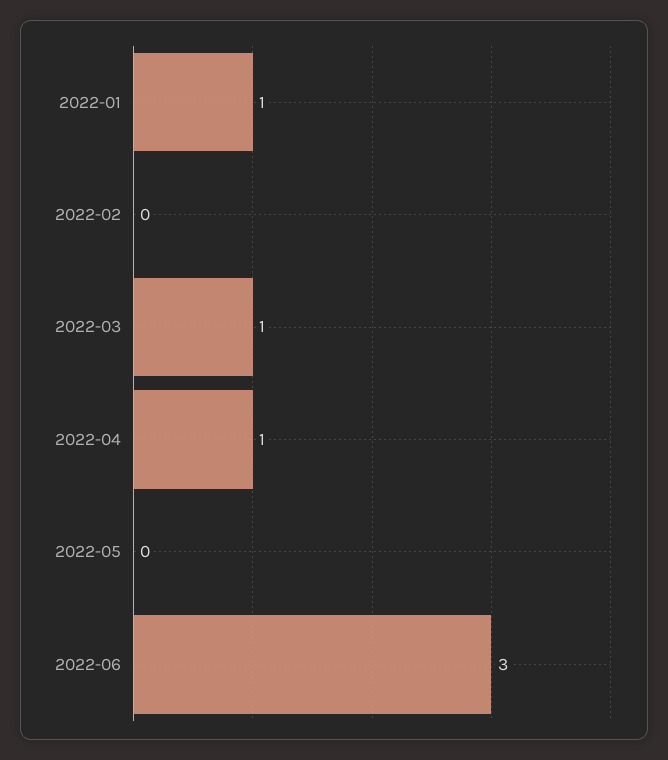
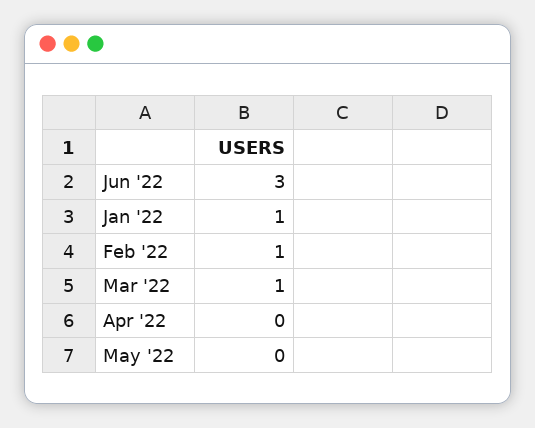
2022-02: 0 -> 1
2022-04: 1 -> 0

